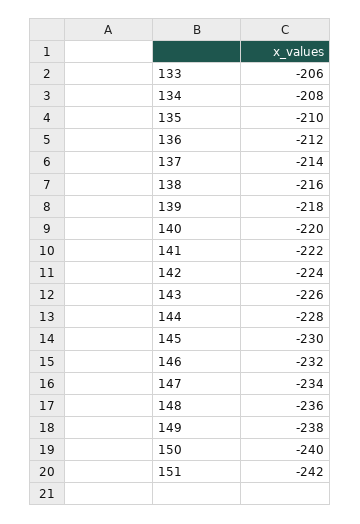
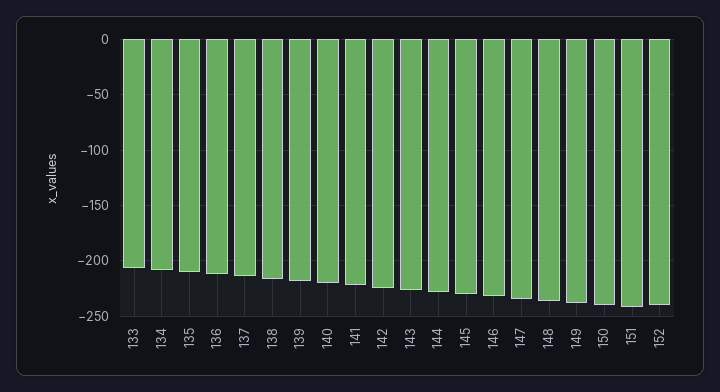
152: none -> -240

